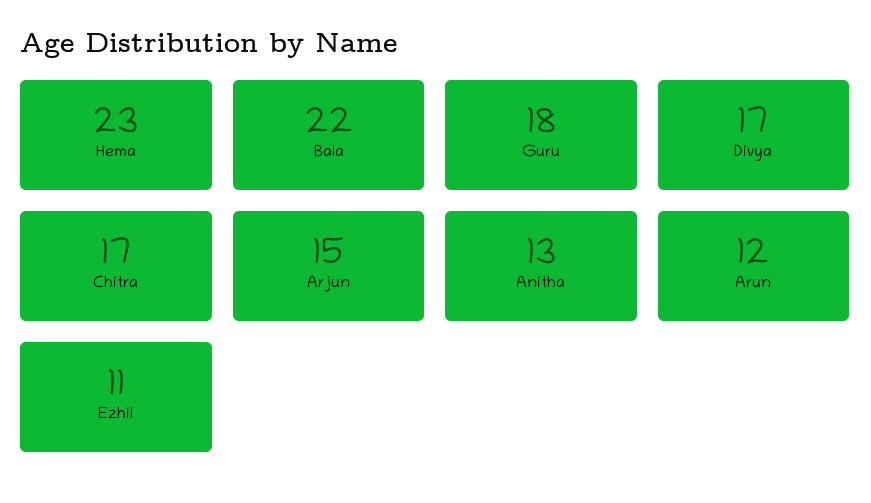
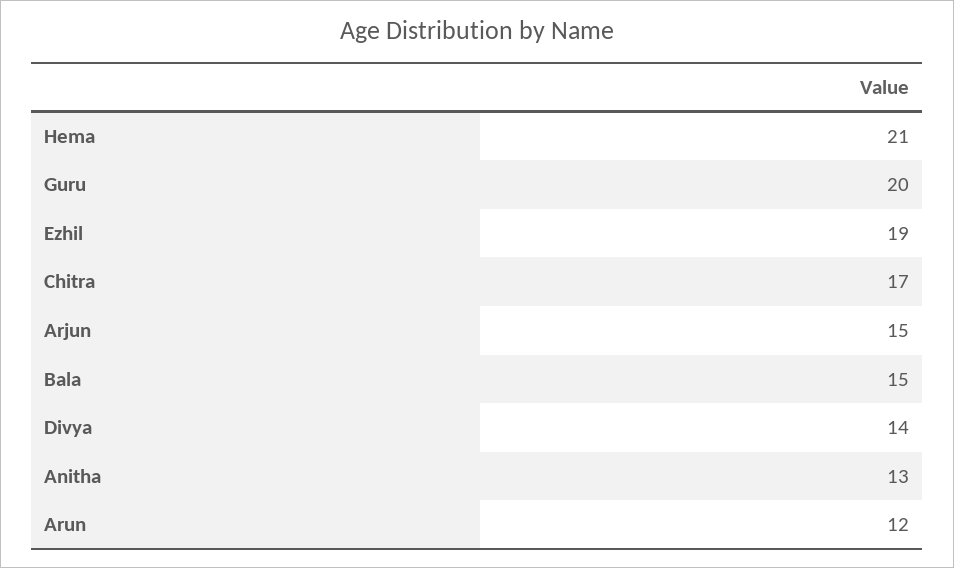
Hema: 23 -> 21
Bala: 22 -> 15
Guru: 18 -> 20
Divya: 17 -> 14
Ezhil: 11 -> 19

